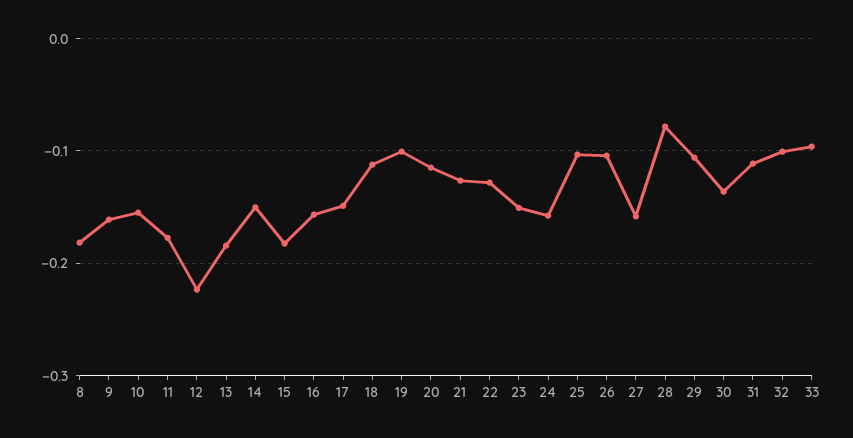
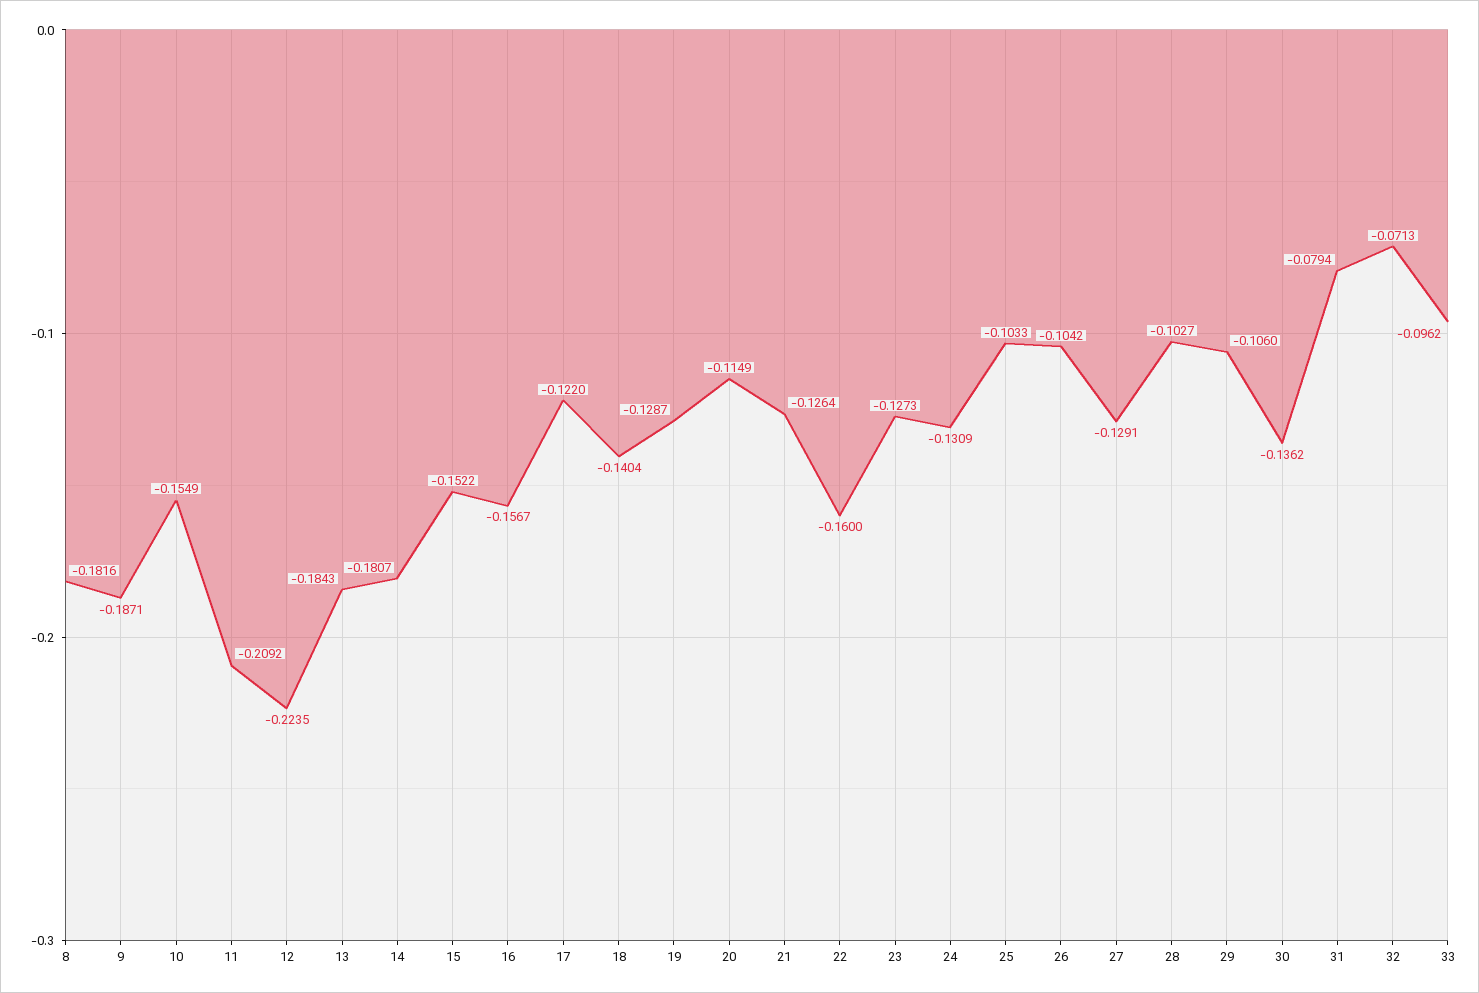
9: -0.16 -> -0.1871
11: -0.18 -> -0.2092
14: -0.15 -> -0.1807
15: -0.18 -> -0.1522
17: -0.15 -> -0.122
18: -0.11 -> -0.1404
19: -0.1 -> -0.1287
22: -0.13 -> -0.16
23: -0.15 -> -0.1273
24: -0.16 -> -0.1309
27: -0.16 -> -0.1291
28: -0.08 -> -0.1027
31: -0.11 -> -0.0794
32: -0.1 -> -0.0713

